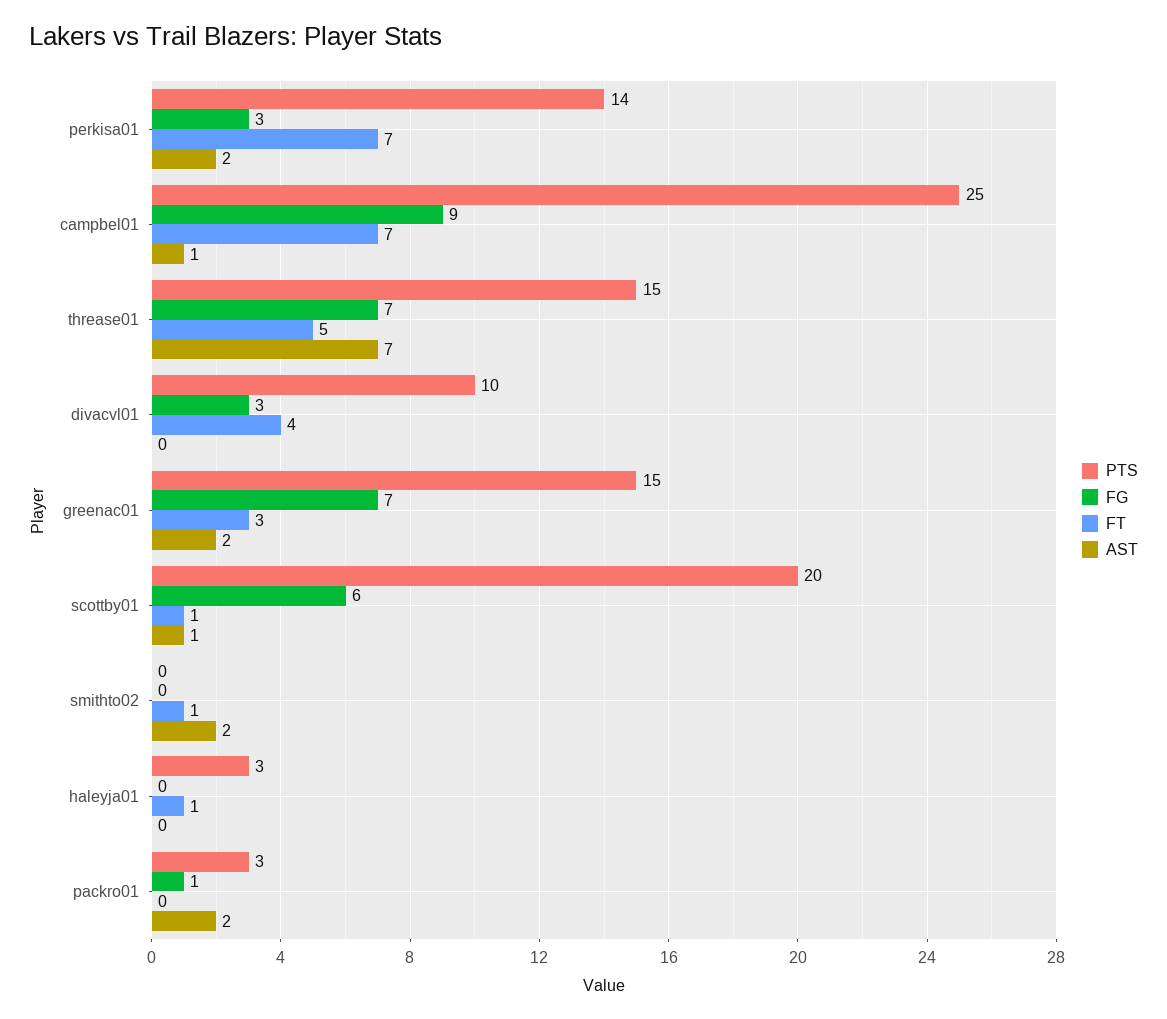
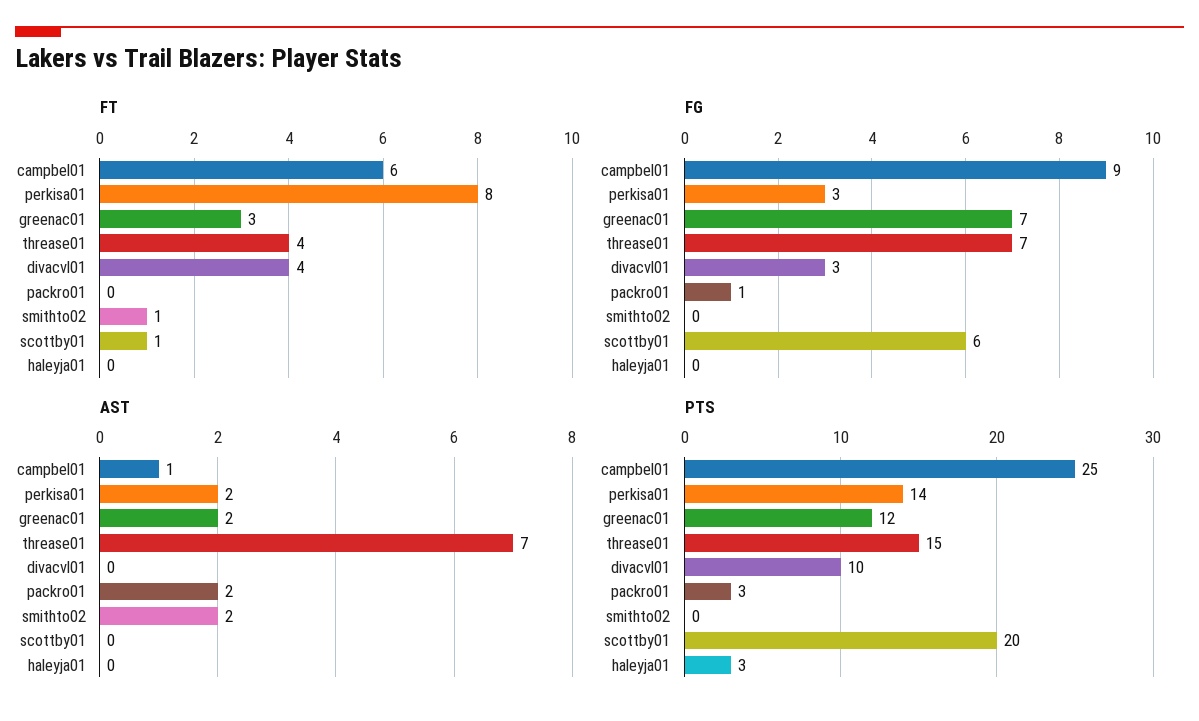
FT, perkisa01: 7 -> 8
FT, campbel01: 7 -> 6
FT, threase01: 5 -> 4
PTS, greenac01: 15 -> 12
AST, scottby01: 1 -> 0
FT, haleyja01: 1 -> 0

